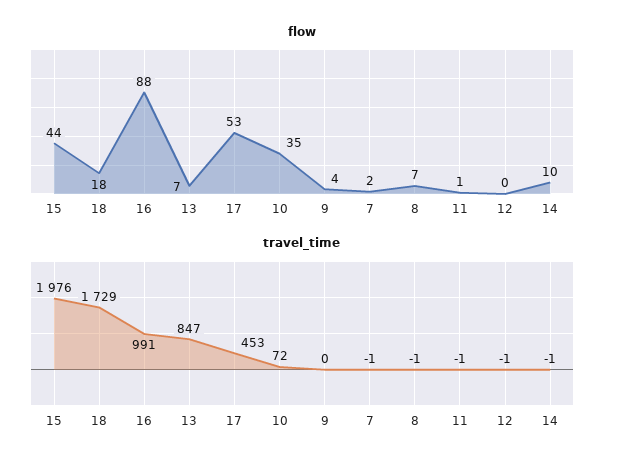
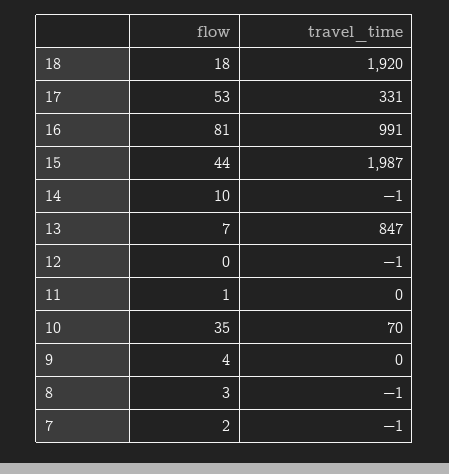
flow, 16: 88 -> 81
flow, 8: 7 -> 3
travel_time, 15: 1976 -> 1987
travel_time, 18: 1729 -> 1920
travel_time, 17: 453 -> 331
travel_time, 10: 72 -> 70
travel_time, 11: -1 -> 0

